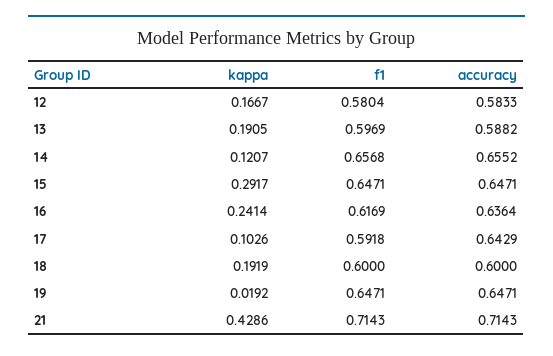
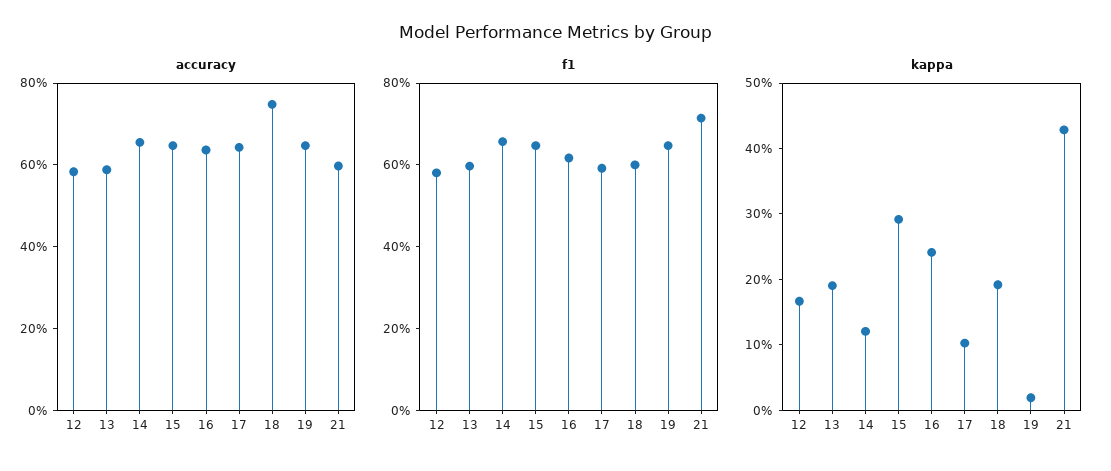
accuracy, 18: 0.6 -> 0.75
accuracy, 21: 0.7143 -> 0.6

